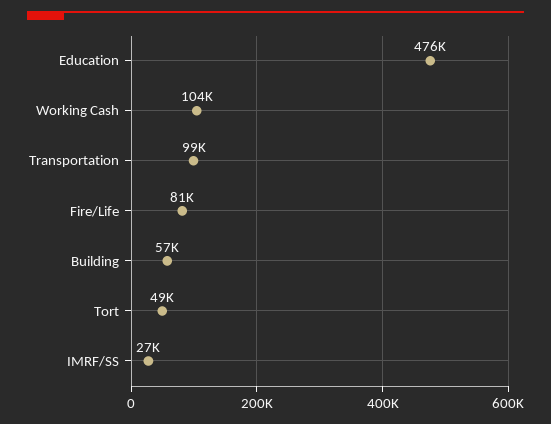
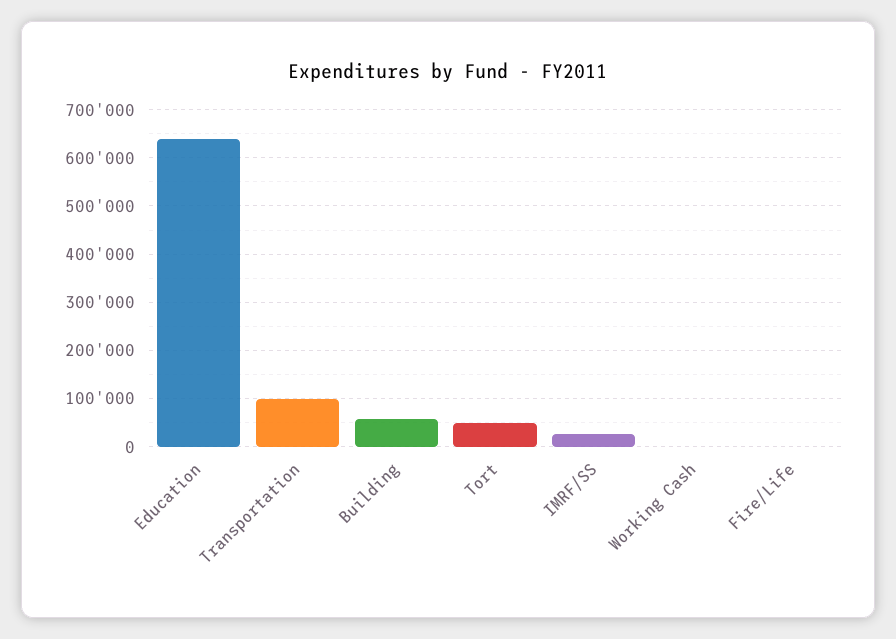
Education: 476000 -> 640000
Working Cash: 104000 -> 0
Fire/Life: 81000 -> 0

